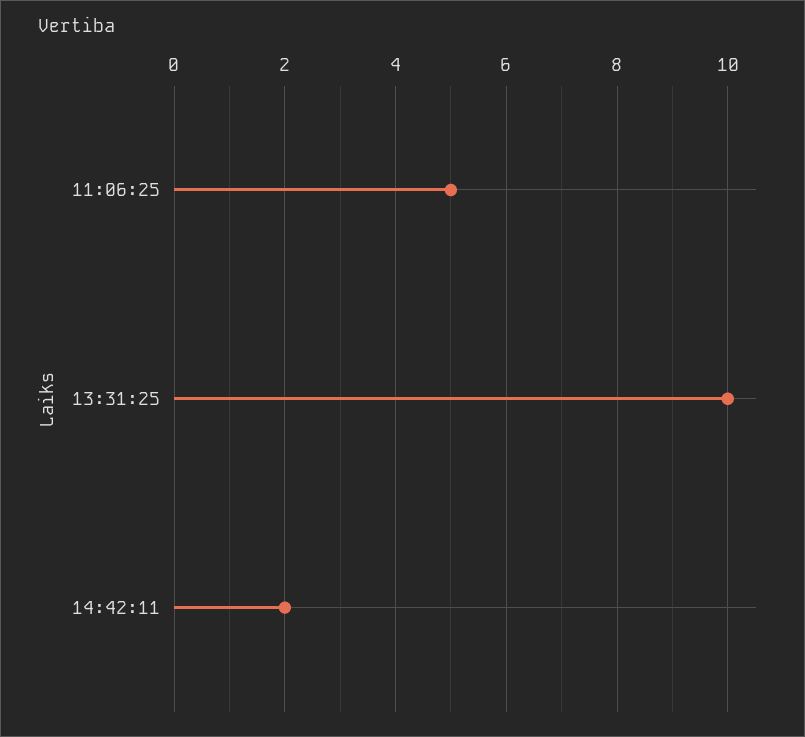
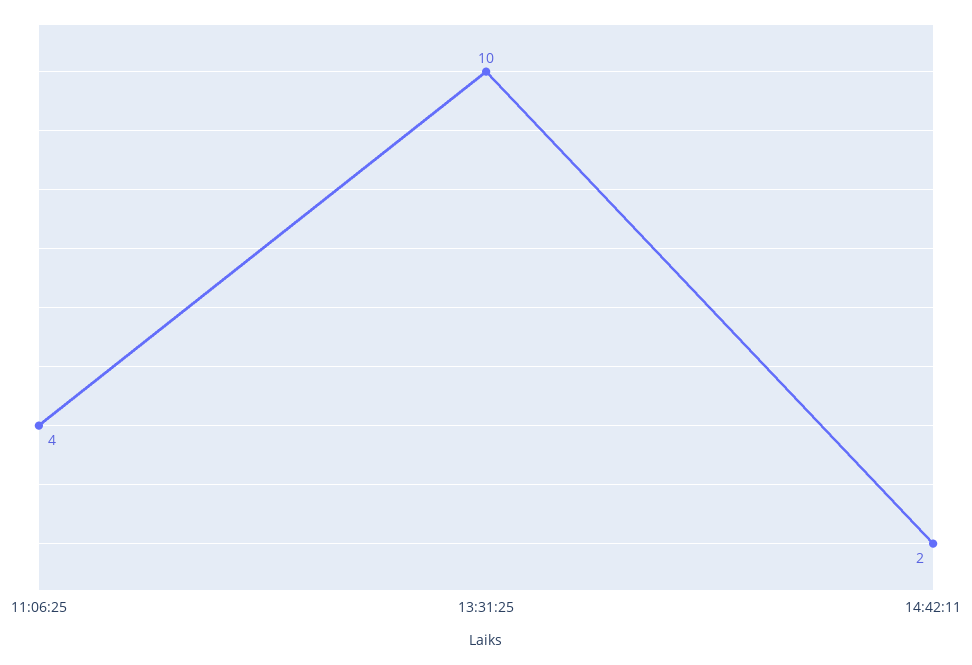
11:06:25: 5 -> 4

